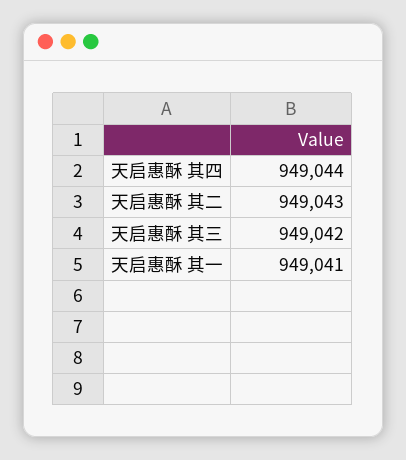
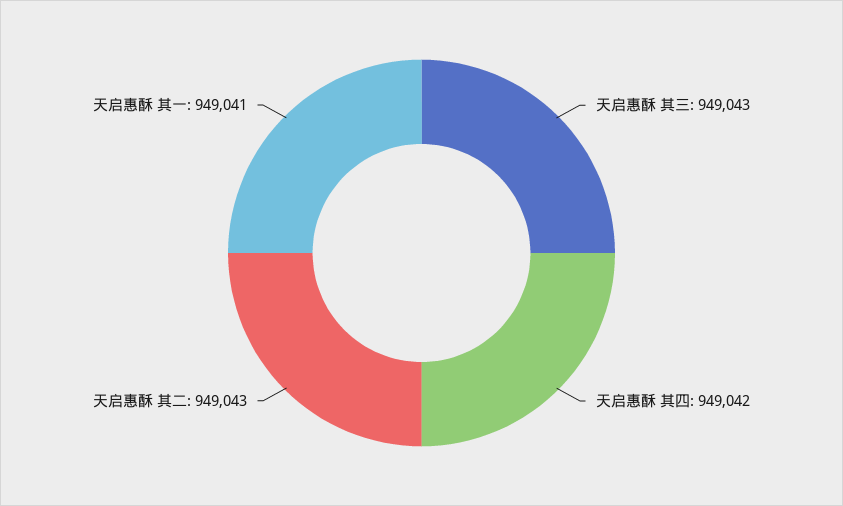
天启惠酥 其四: 949044 -> 949042
天启惠酥 其三: 949042 -> 949043

